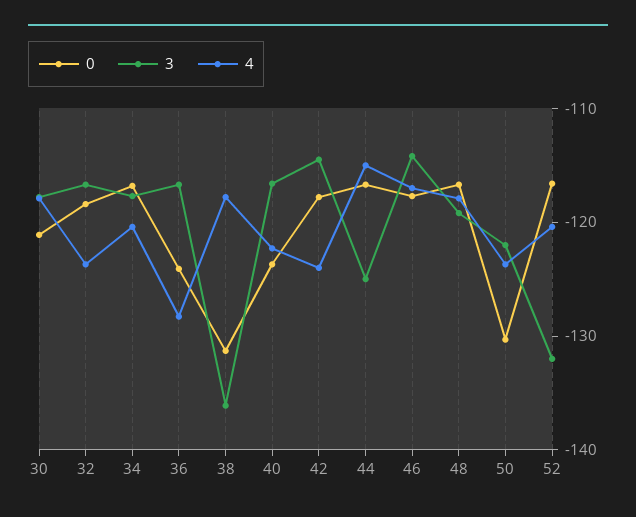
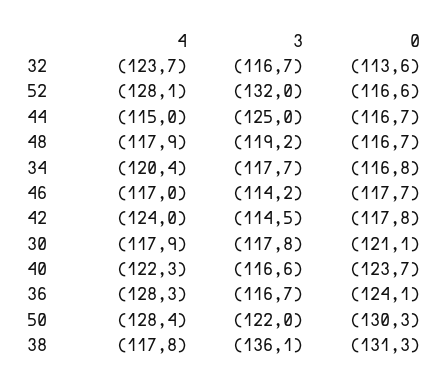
0, 32: -118 -> -113.6
4, 50: -124 -> -128.4
4, 52: -120 -> -128.1

